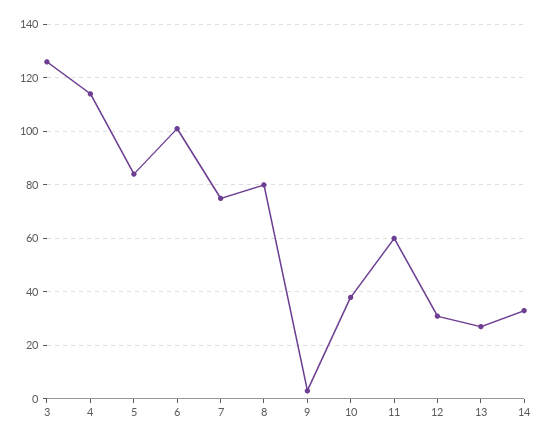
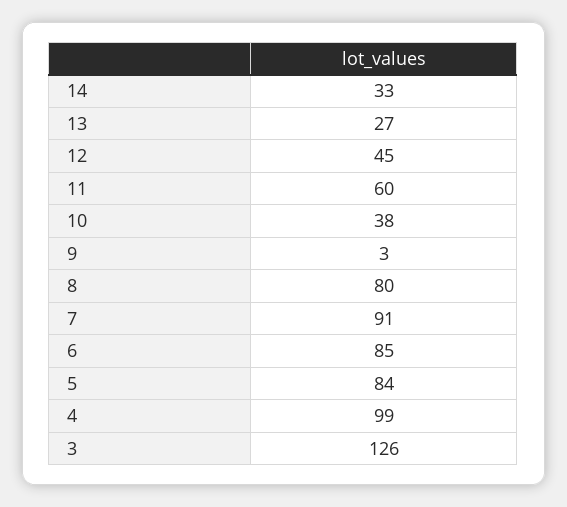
4: 115 -> 99
6: 100 -> 85
7: 75 -> 91
12: 30 -> 45

